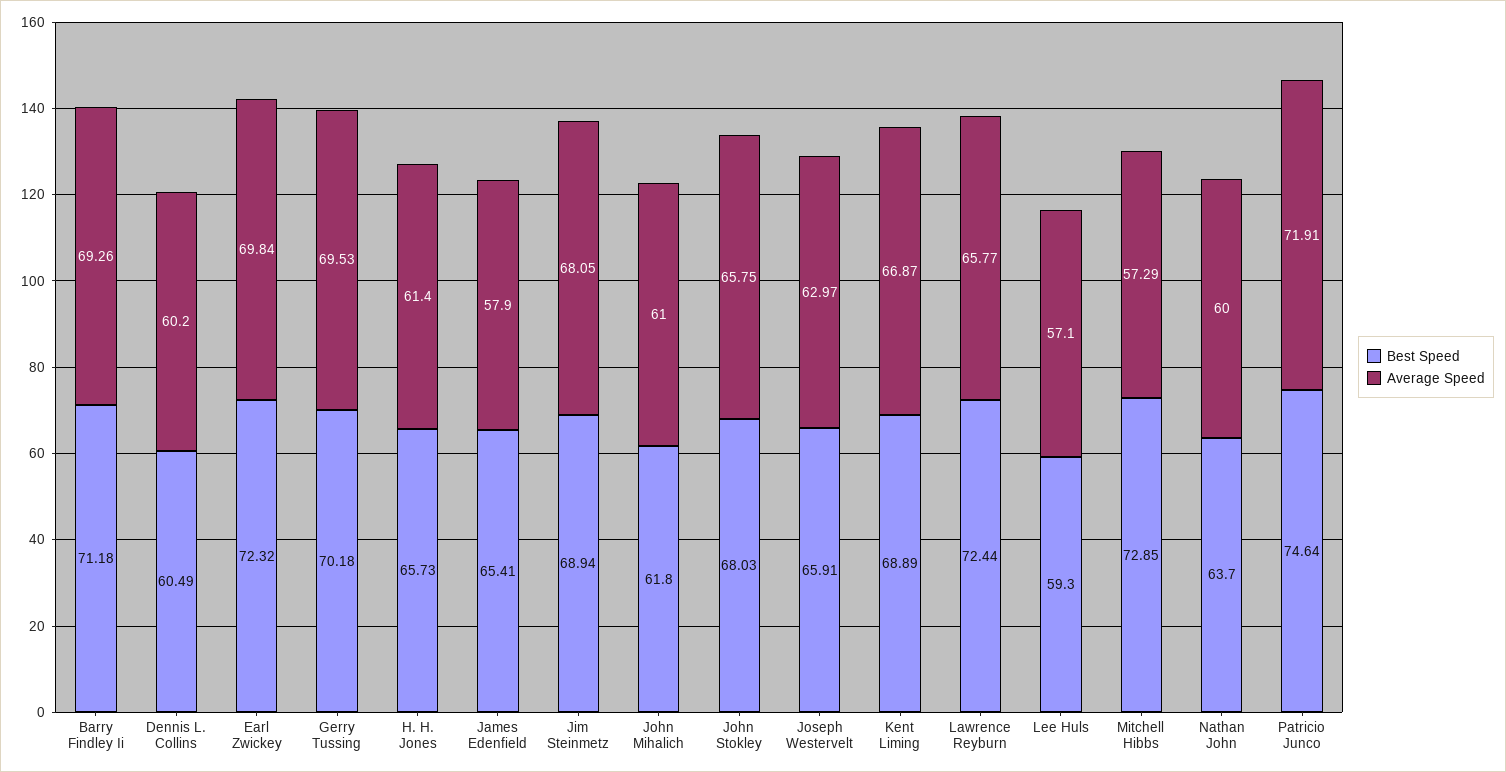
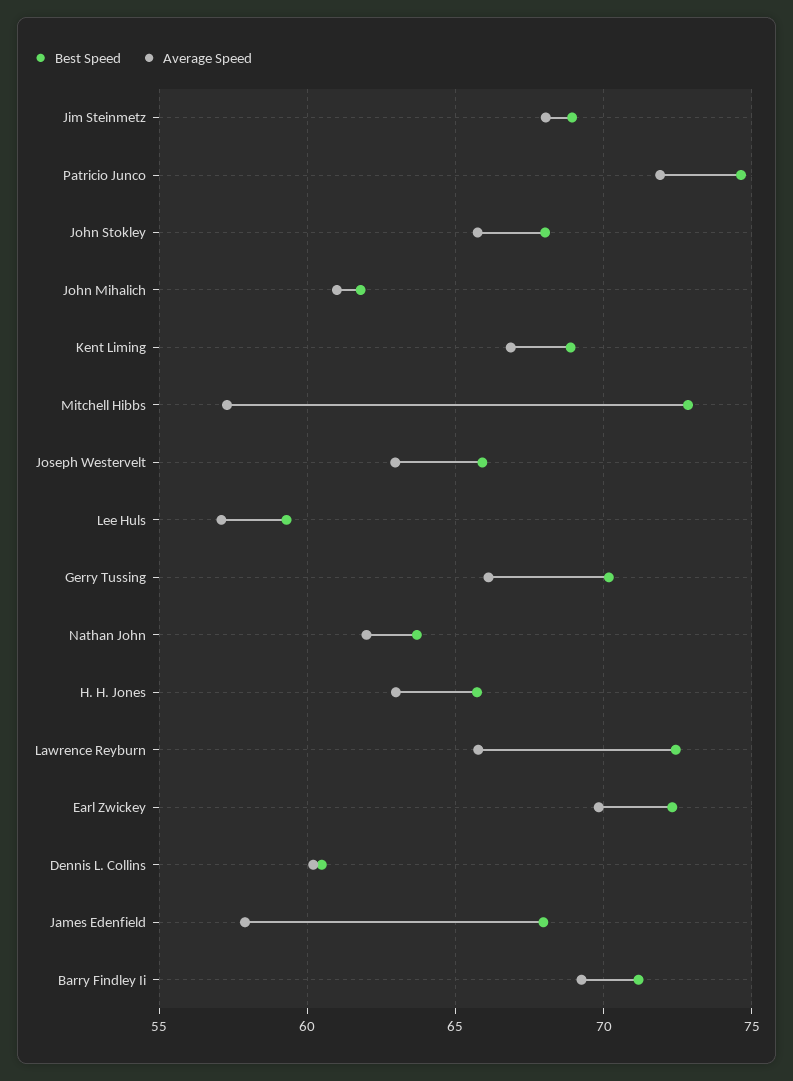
Average Speed, Gerry Tussing: 69.53 -> 66
Average Speed, H. H. Jones: 61.4 -> 63
Best Speed, James Edenfield: 65.41 -> 68
Average Speed, Nathan John: 60 -> 62

